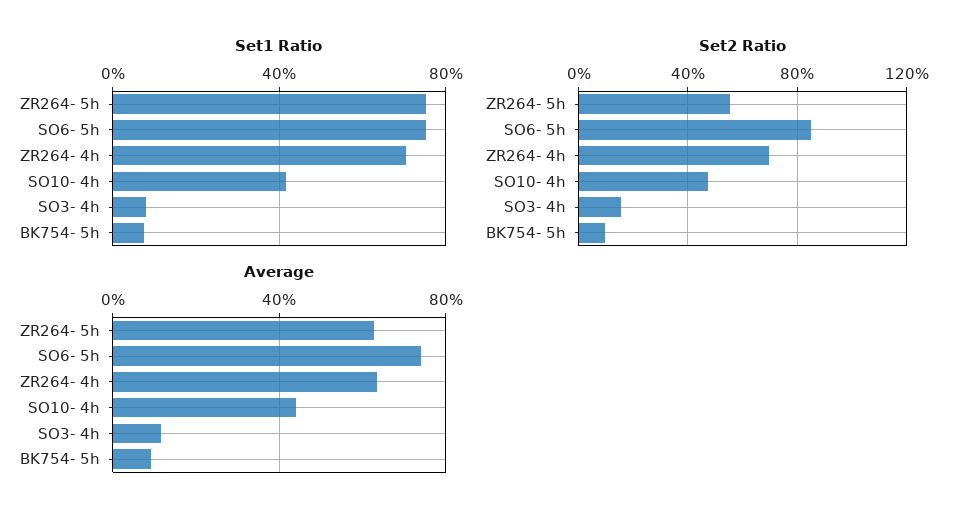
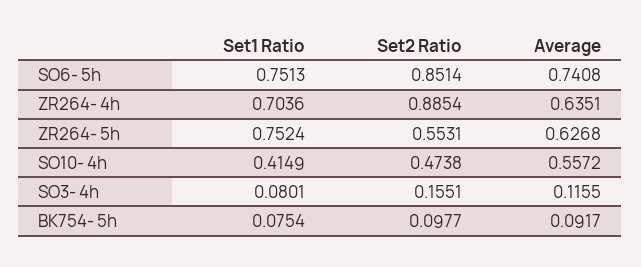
Set2 Ratio, ZR264- 4h: 0.7 -> 0.8854
Average, SO10- 4h: 0.45 -> 0.5572

